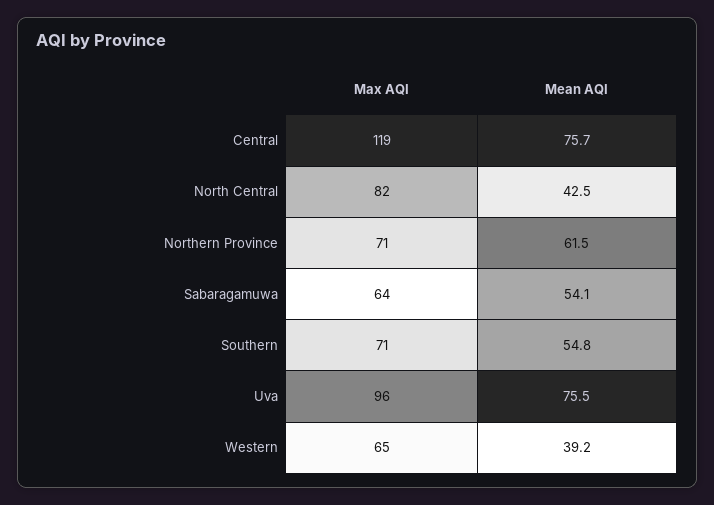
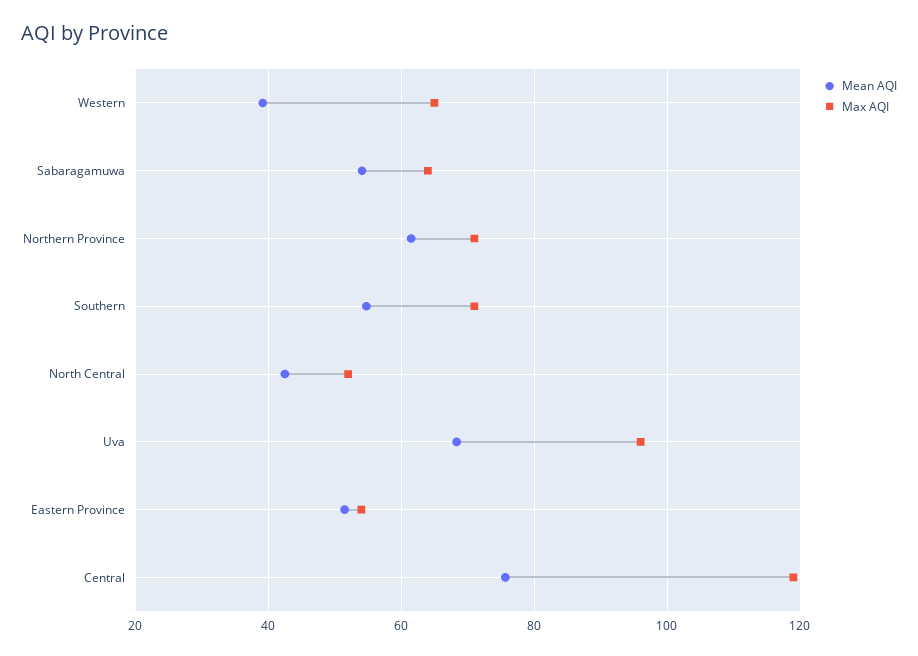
Max AQI, North Central: 82 -> 52
Mean AQI, Uva: 75.5 -> 68
Mean AQI, Eastern Province: none -> 52
Max AQI, Eastern Province: none -> 54

